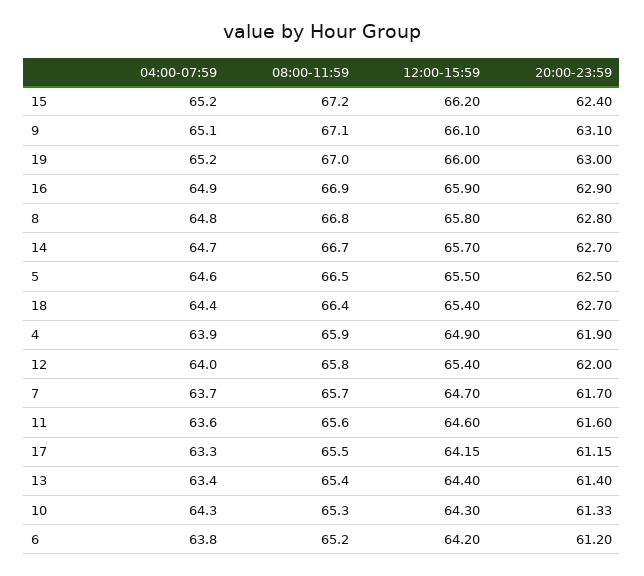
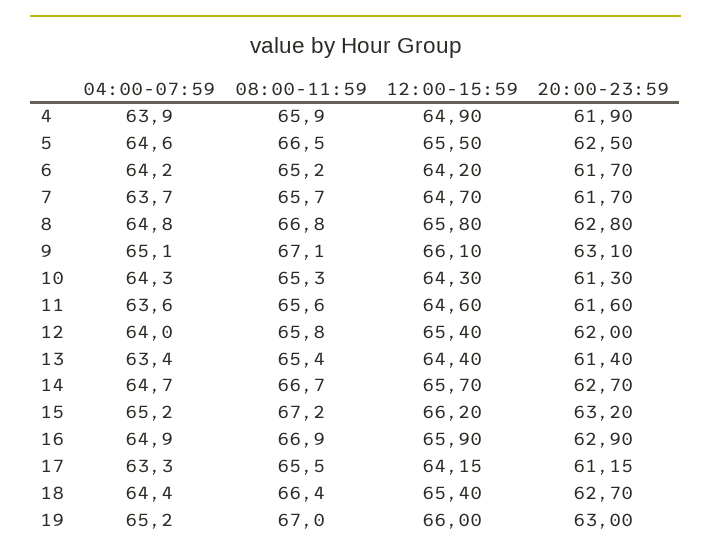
20:00-23:59, 15: 62.4 -> 63.2
20:00-23:59, 10: 61.33 -> 61.3
04:00-07:59, 6: 63.8 -> 64.2
20:00-23:59, 6: 61.2 -> 61.7

